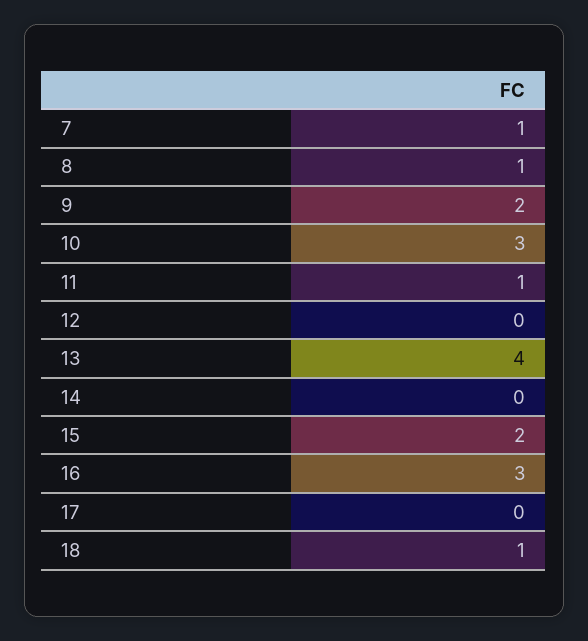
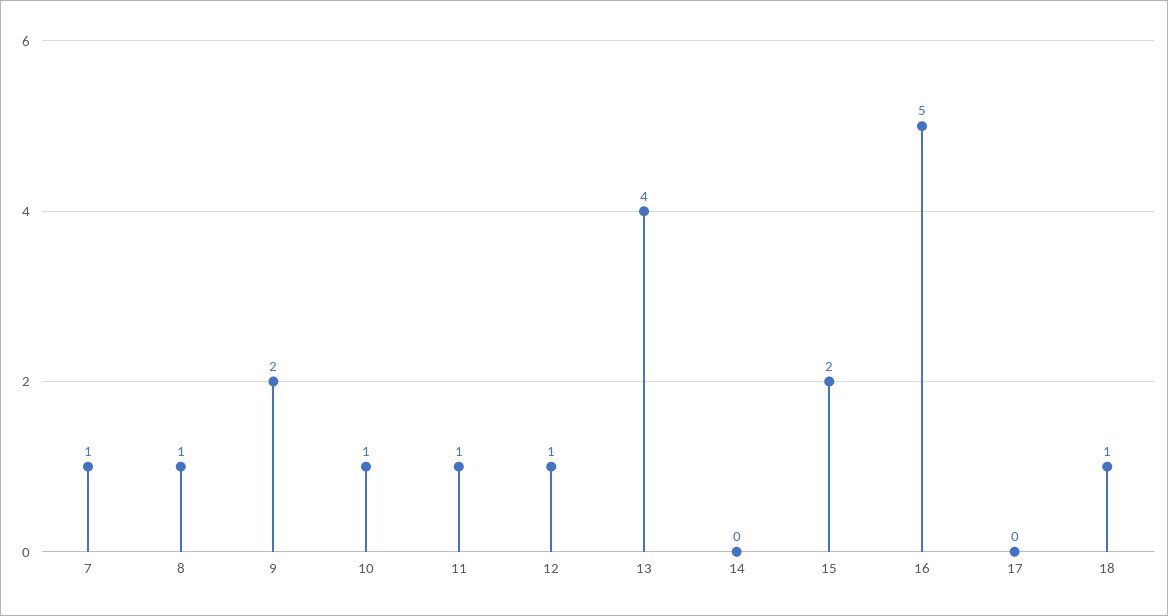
10: 3 -> 1
12: 0 -> 1
16: 3 -> 5

